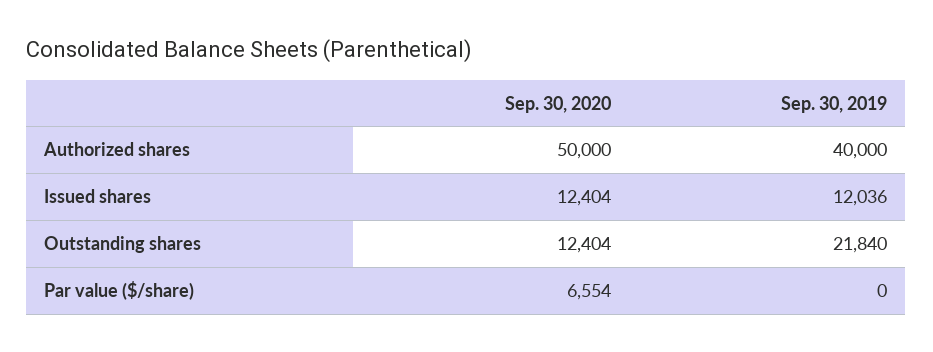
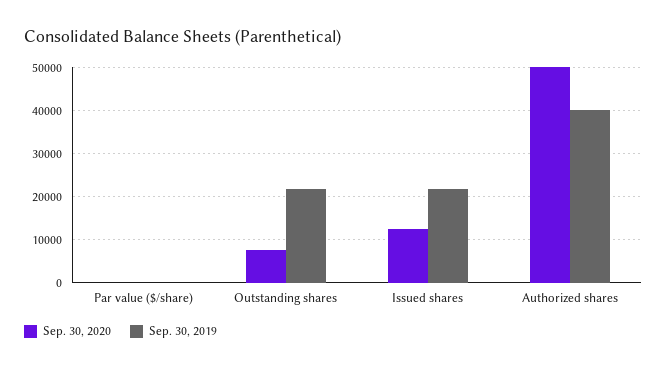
Sep. 30, 2019, Issued shares: 12036 -> 22000
Sep. 30, 2020, Outstanding shares: 12404 -> 8000
Sep. 30, 2020, Par value ($/share): 6554 -> 0

